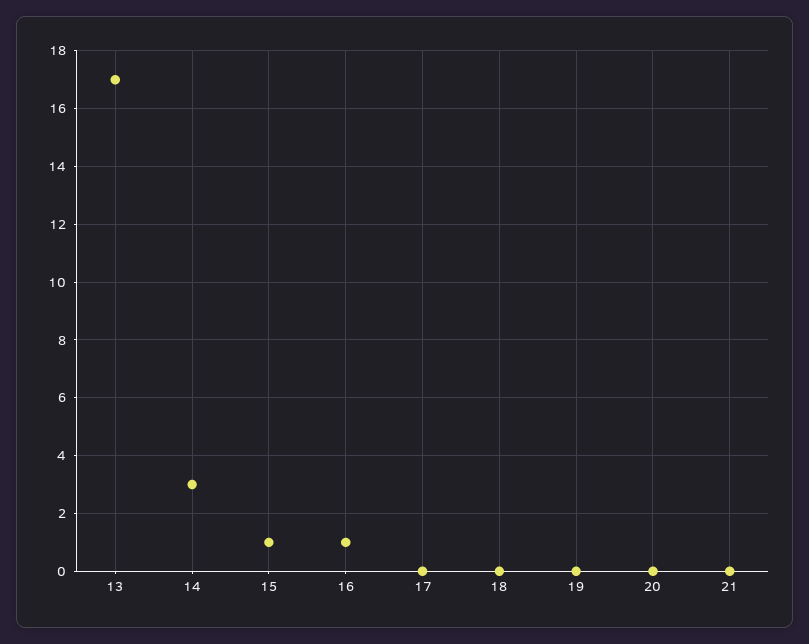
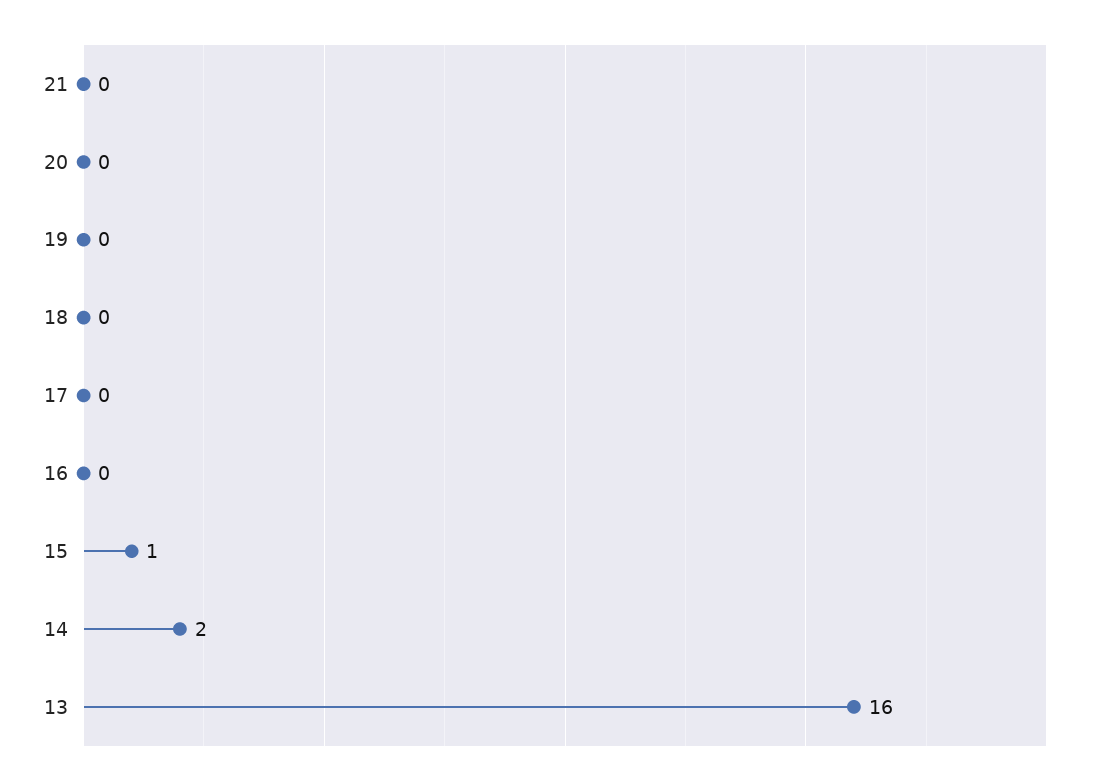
13: 17 -> 16
14: 3 -> 2
16: 1 -> 0

